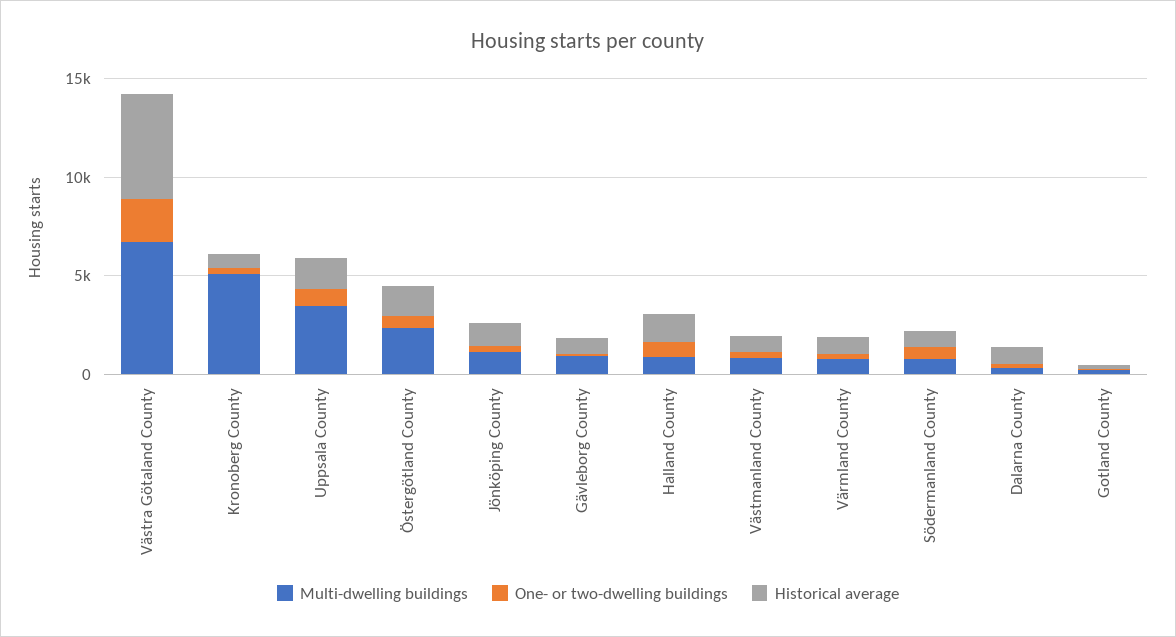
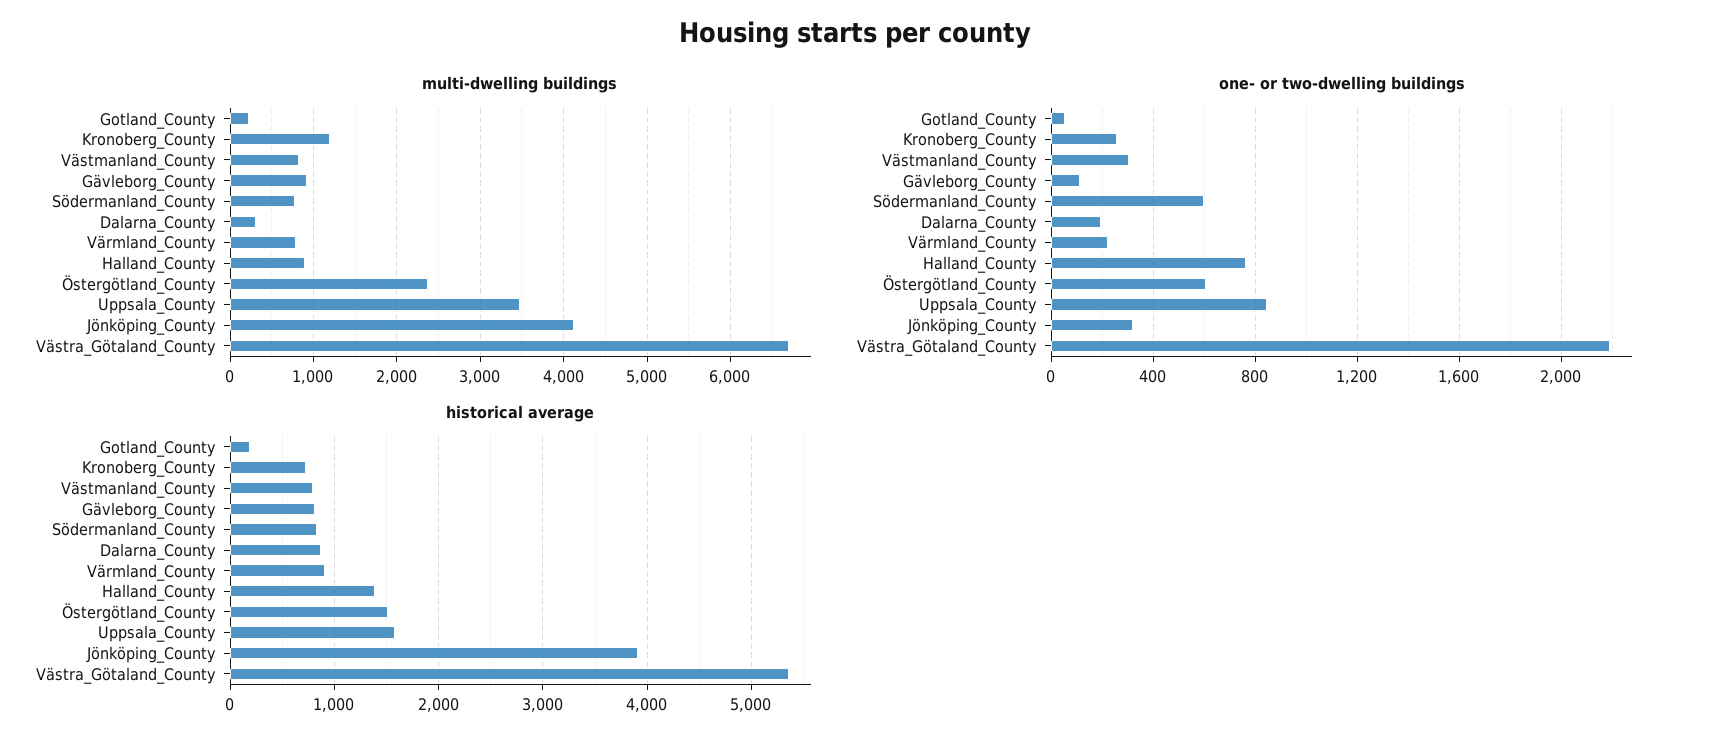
Multi-dwelling buildings, Kronoberg County: 5000 -> 1200
Multi-dwelling buildings, Jönköping County: 1000 -> 4100
Historical average, Jönköping County: 1000 -> 3900

